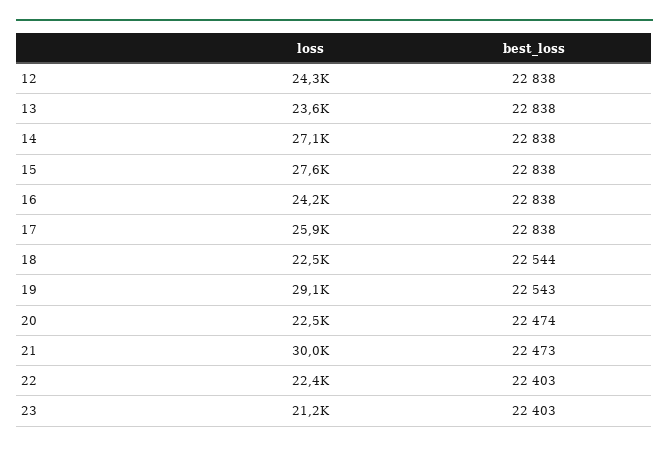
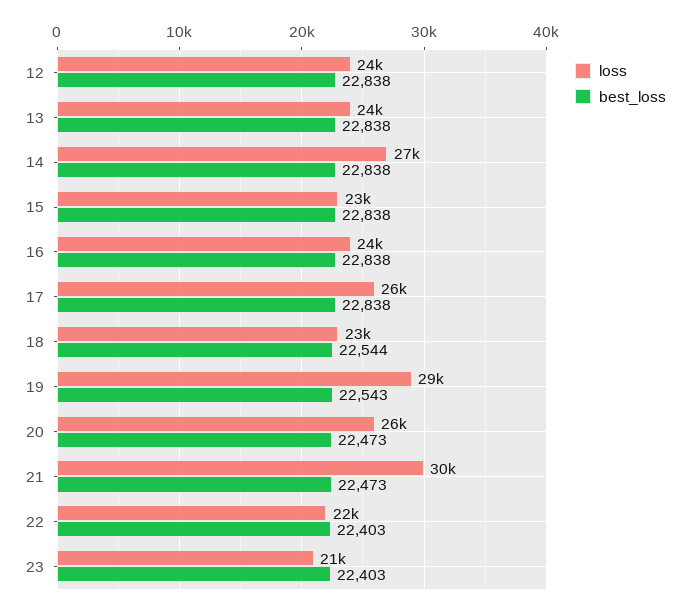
loss, 15: 27600 -> 23000
loss, 20: 22500 -> 26000
best_loss, 20: 22474 -> 22473

